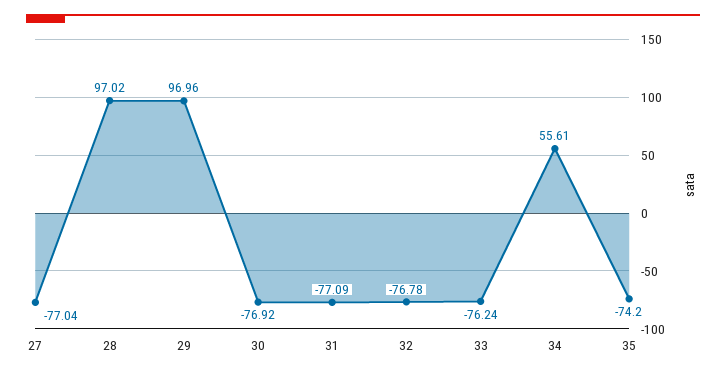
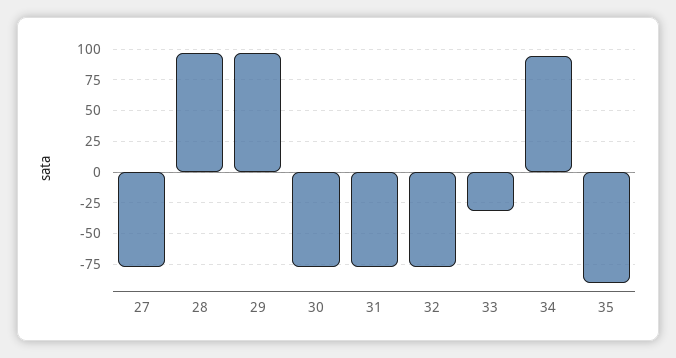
33: -76.24 -> -30
34: 55.61 -> 95
35: -74.2 -> -90

